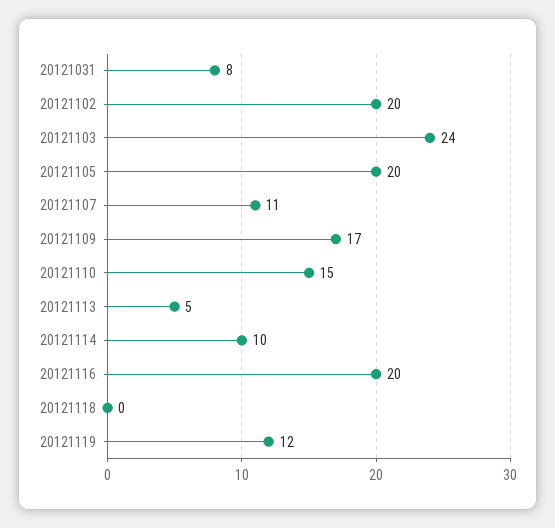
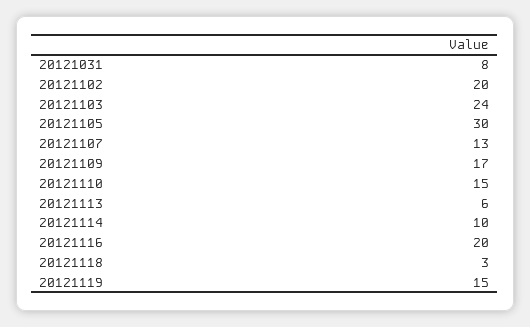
20121105: 20 -> 30
20121107: 11 -> 13
20121113: 5 -> 6
20121118: 0 -> 3
20121119: 12 -> 15

